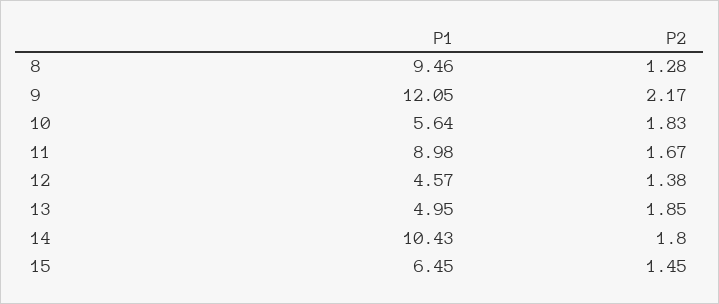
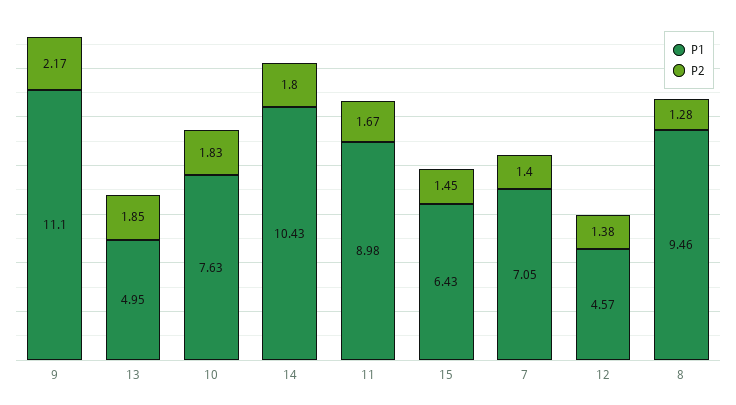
P1, 9: 12.05 -> 11.1
P1, 10: 5.64 -> 7.63
P1, 15: 6.45 -> 6.43
P1, 7: none -> 7.05
P2, 7: none -> 1.4

